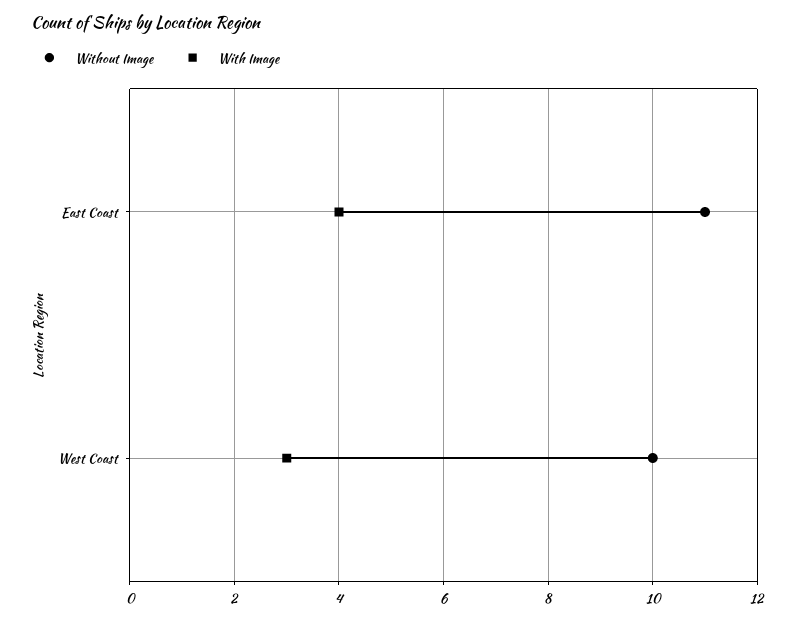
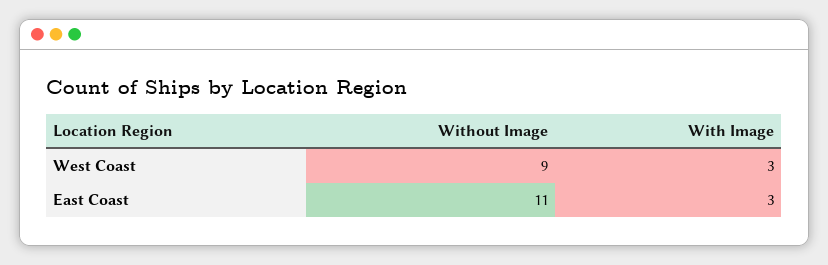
With Image, East Coast: 4 -> 3
Without Image, West Coast: 10 -> 9

